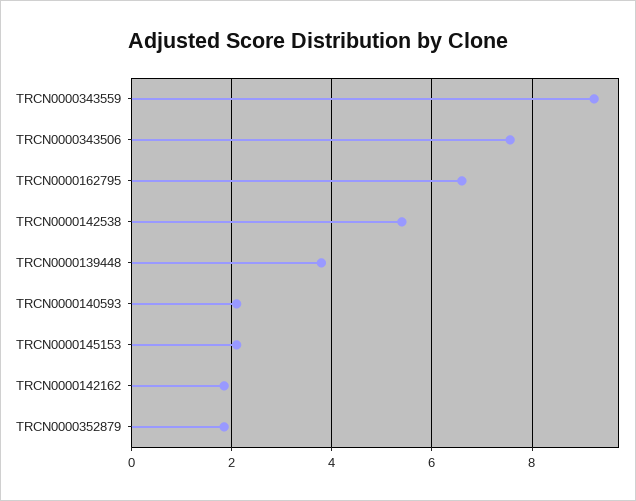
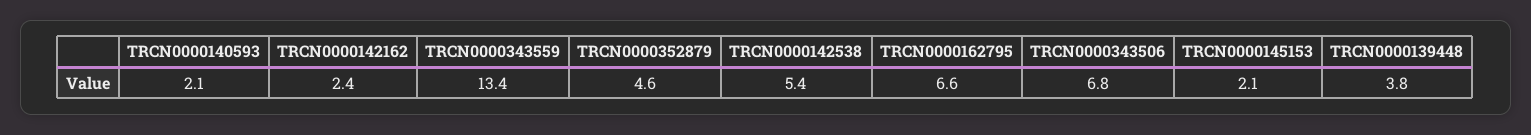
TRCN0000343559: 9.2 -> 13.4
TRCN0000343506: 7.6 -> 6.8
TRCN0000142162: 1.8 -> 2.4
TRCN0000352879: 1.8 -> 4.6

